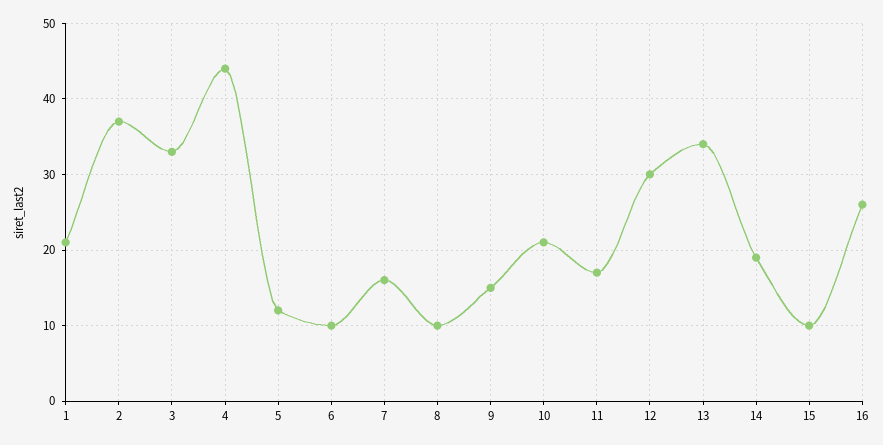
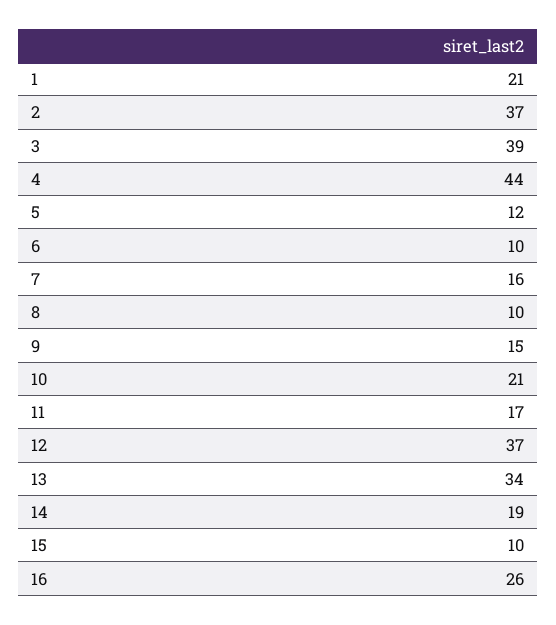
3: 33 -> 39
12: 30 -> 37

